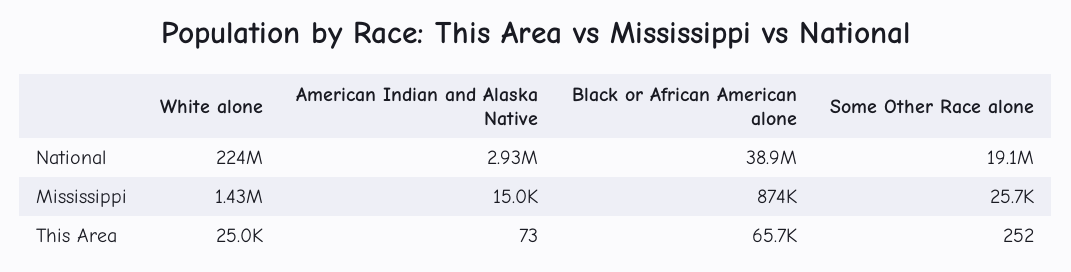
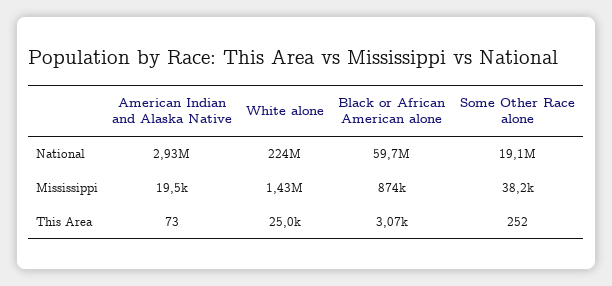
Black or African American alone, National: 38900000 -> 59700000
American Indian and Alaska Native, Mississippi: 15000 -> 19500
Some Other Race alone, Mississippi: 25700 -> 38200
Black or African American alone, This Area: 65700 -> 3070

